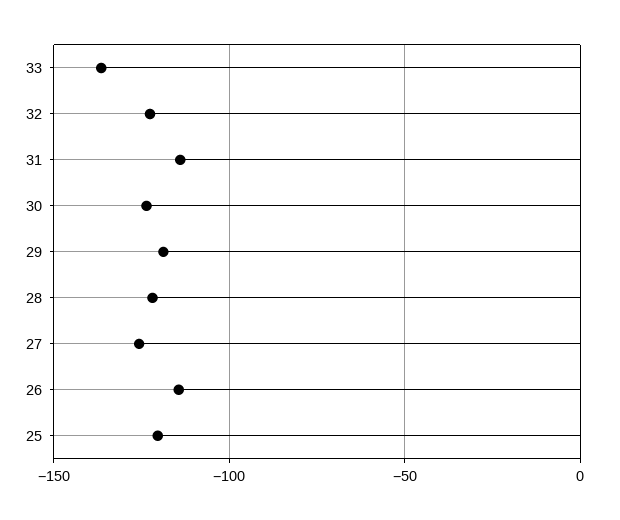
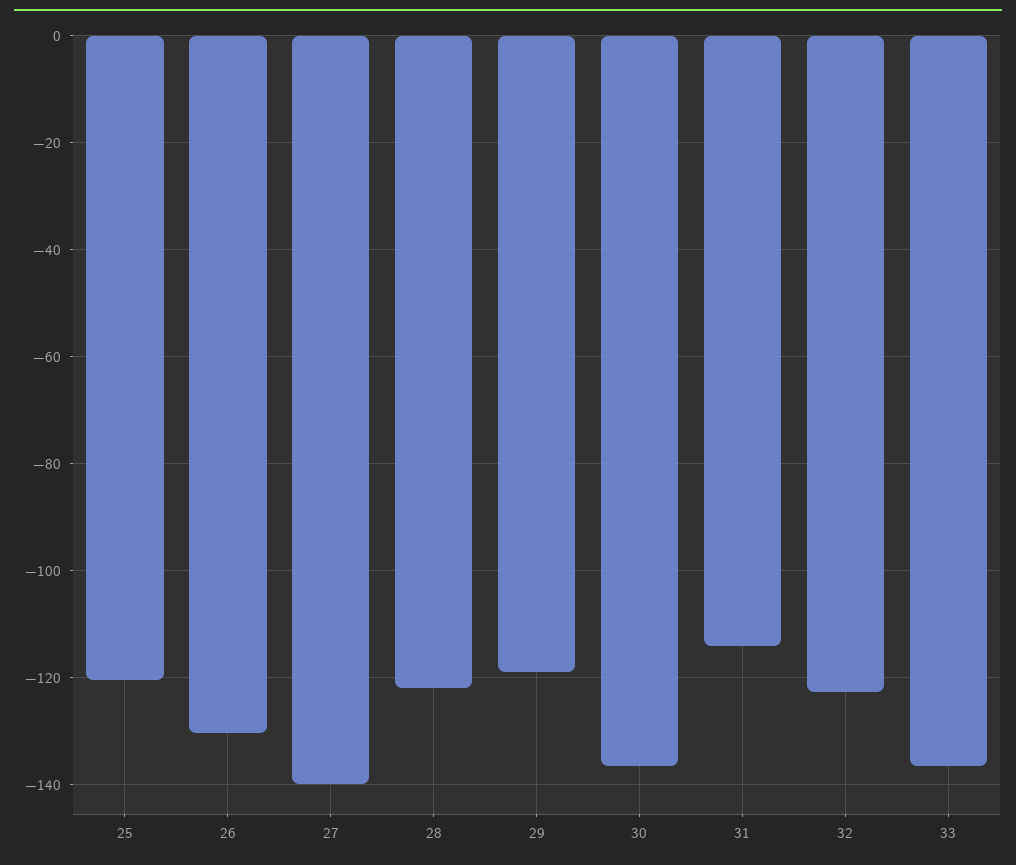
30: -125 -> -136
27: -125 -> -140
26: -115 -> -130

